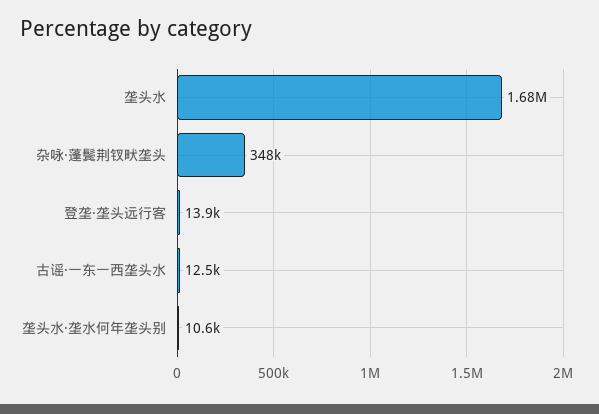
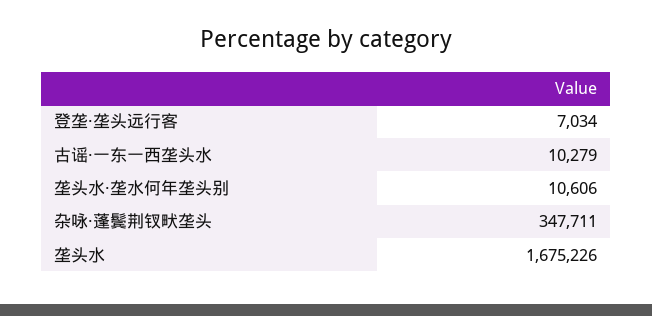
登垄·垄头远行客: 13900 -> 7034
古谣·一东一西垄头水: 12500 -> 10279

